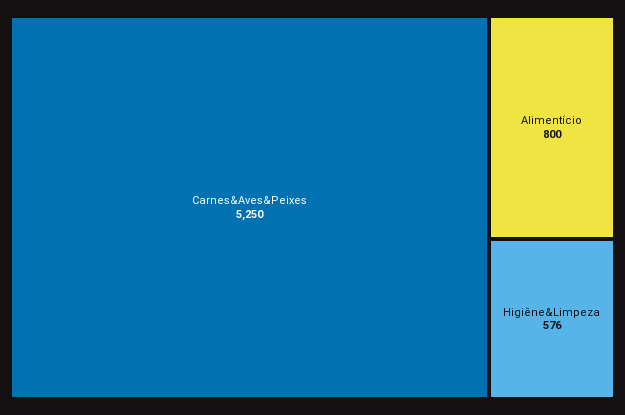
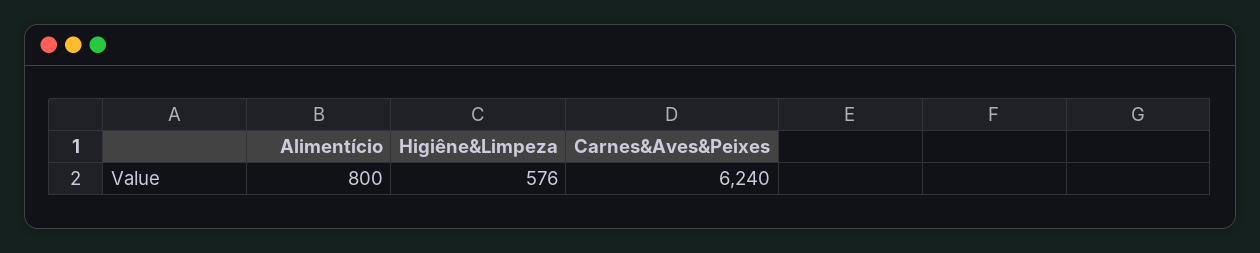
Carnes&Aves&Peixes: 5250 -> 6240

